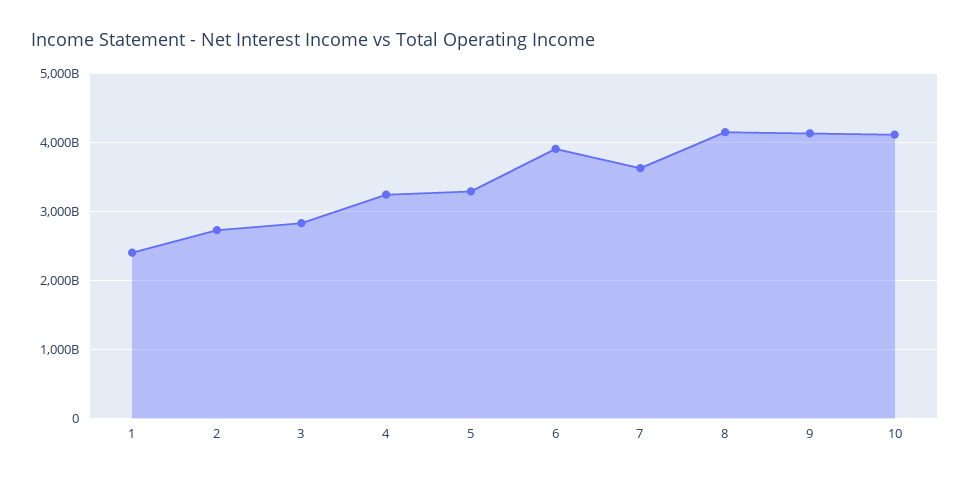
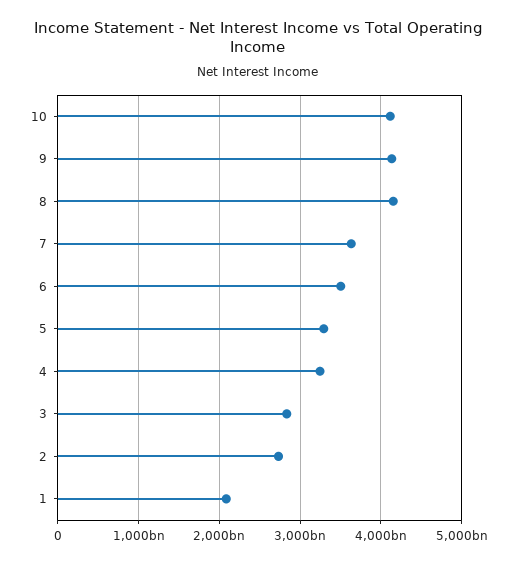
1: 2400000000000 -> 2100000000000
6: 3900000000000 -> 3500000000000

